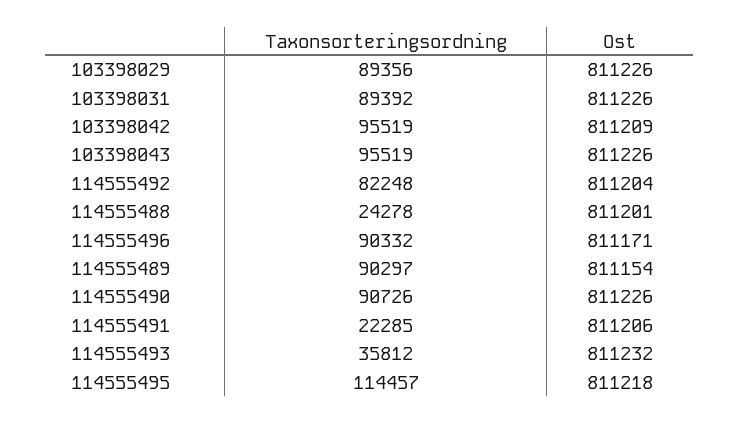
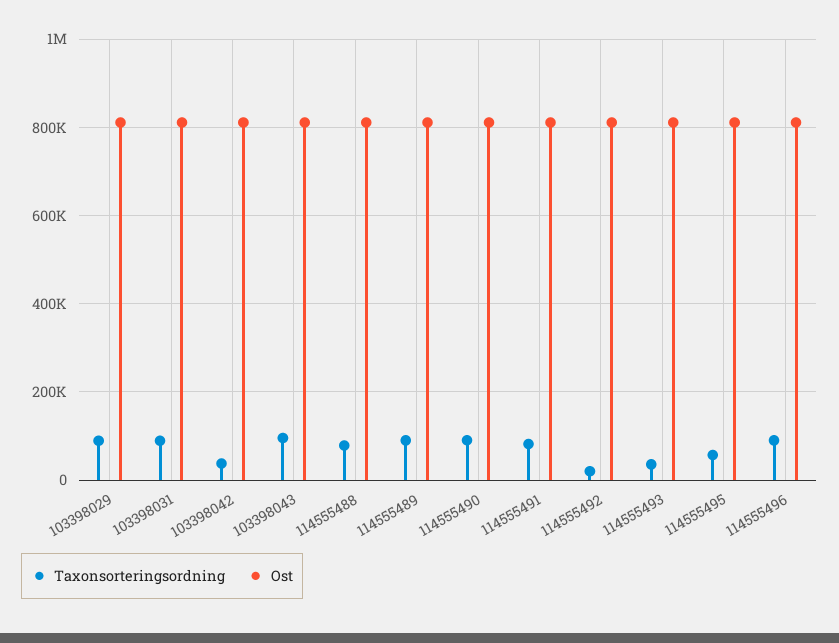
Taxonsorteringsordning, 103398042: 95519 -> 40000
Taxonsorteringsordning, 114555492: 82248 -> 20000
Taxonsorteringsordning, 114555488: 24278 -> 80000
Taxonsorteringsordning, 114555491: 22285 -> 80000
Taxonsorteringsordning, 114555495: 114457 -> 60000

